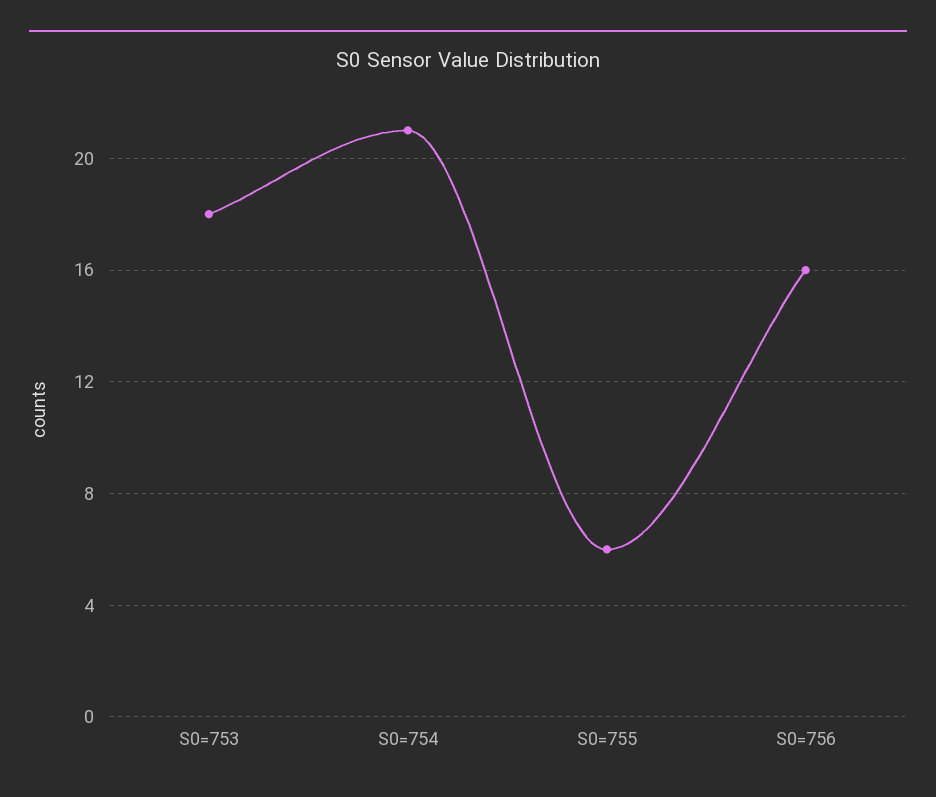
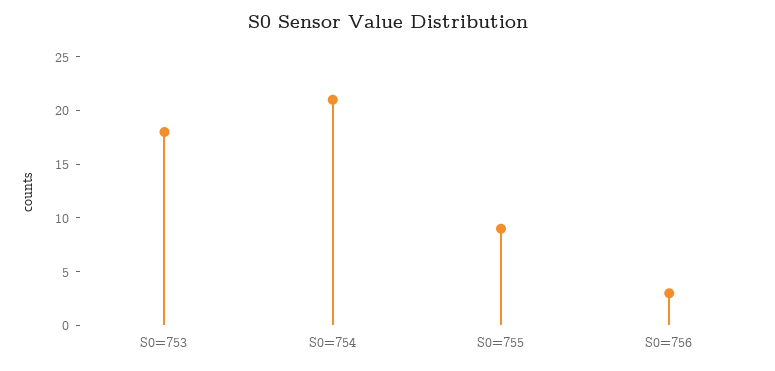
S0=755: 6 -> 9
S0=756: 16 -> 3

